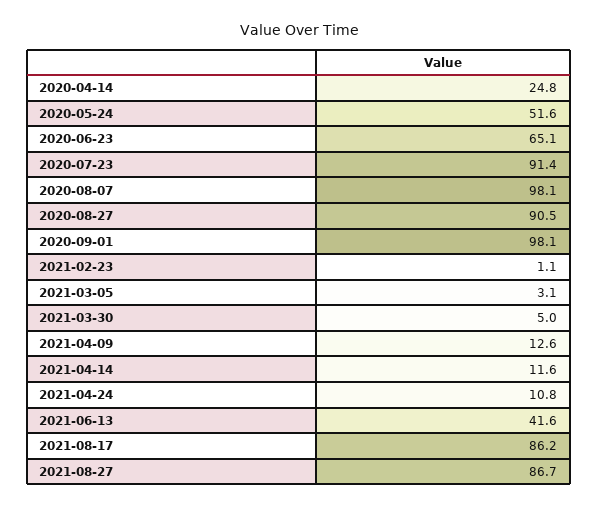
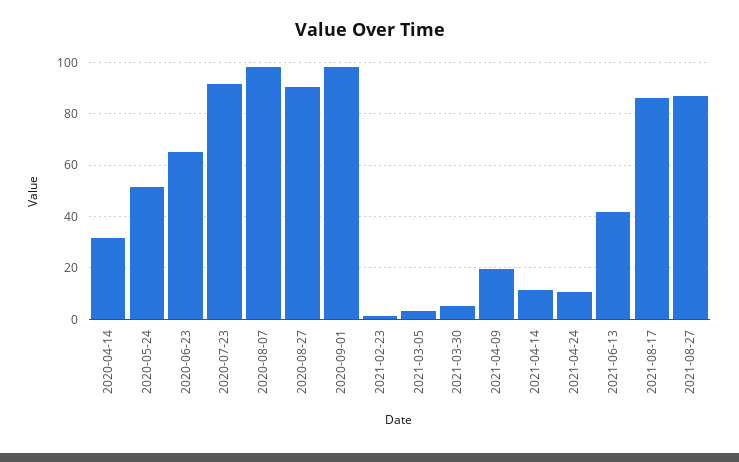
2020-04-14: 24.8 -> 32.5
2021-04-09: 12.6 -> 20

